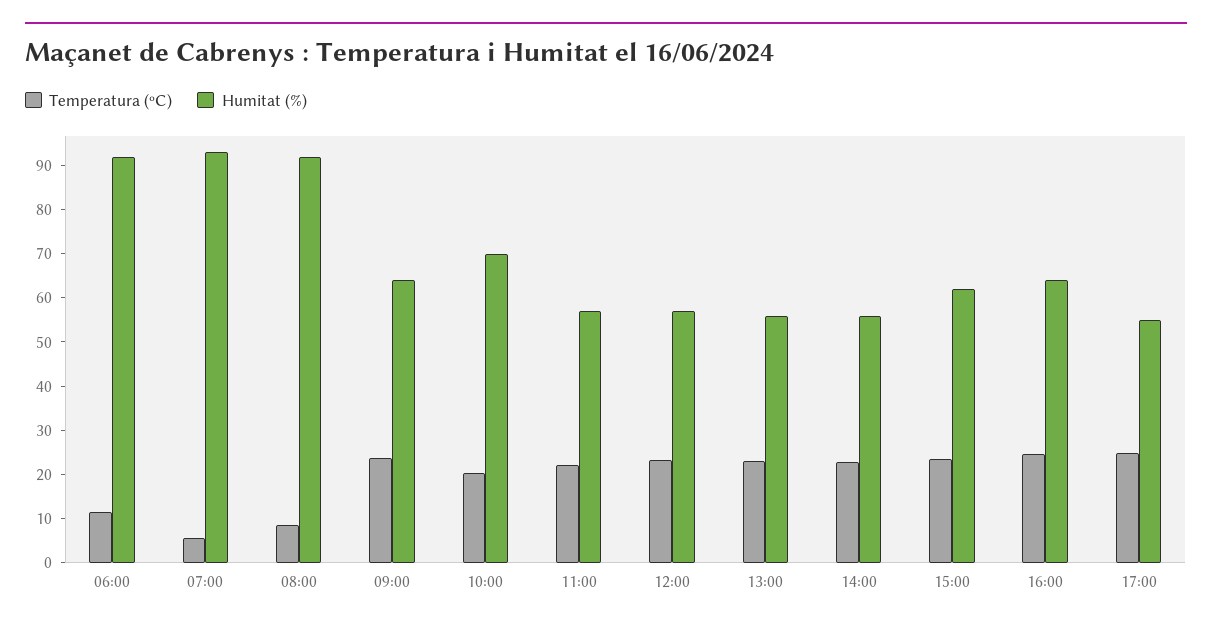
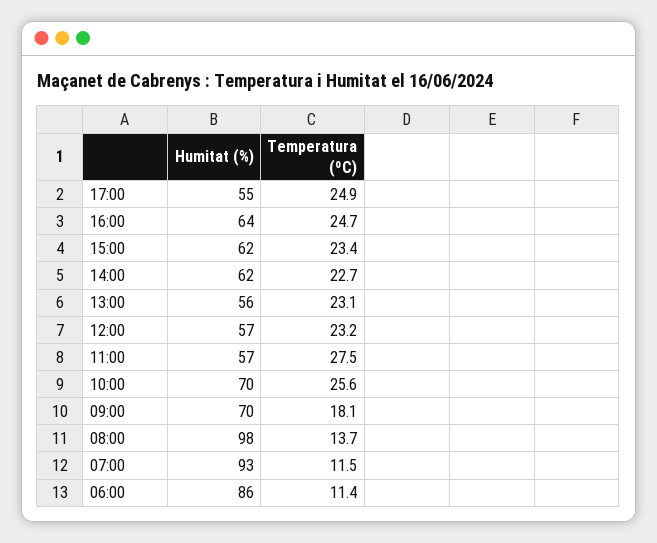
Humitat (%), 06:00: 92 -> 86
Temperatura (ºC), 07:00: 6 -> 11.5
Temperatura (ºC), 08:00: 8 -> 13.7
Humitat (%), 08:00: 92 -> 98
Temperatura (ºC), 09:00: 24 -> 18.1
Humitat (%), 09:00: 64 -> 70
Temperatura (ºC), 10:00: 20 -> 25.6
Temperatura (ºC), 11:00: 22 -> 27.5
Humitat (%), 14:00: 56 -> 62

